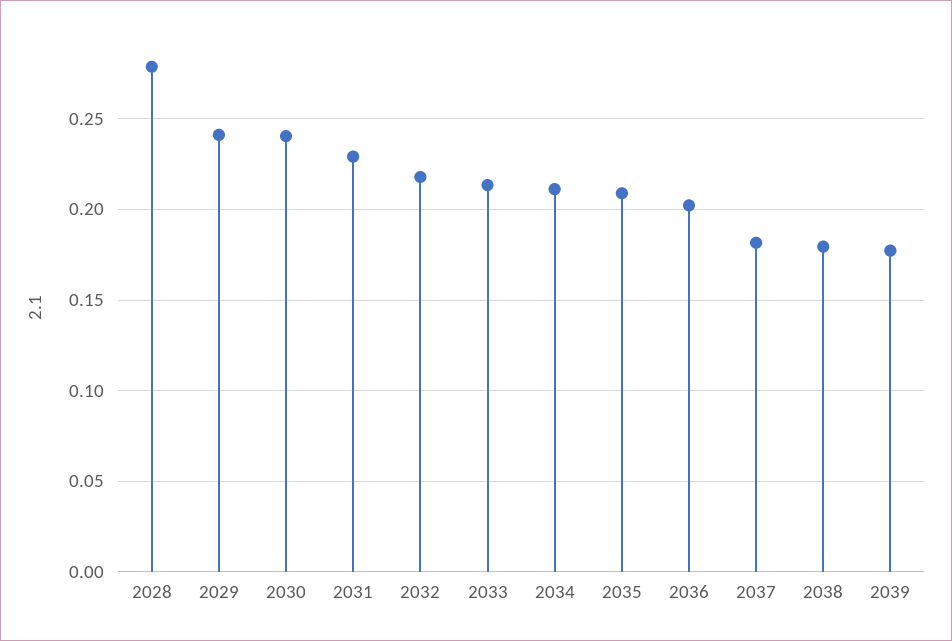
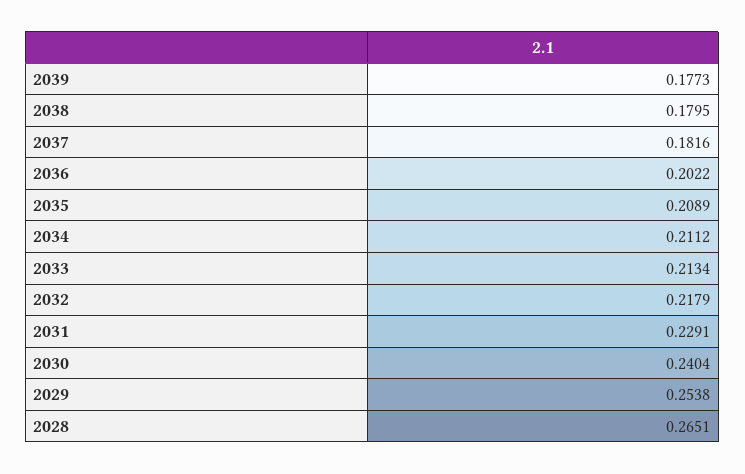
2028: 0.28 -> 0.2651
2029: 0.24 -> 0.2538

